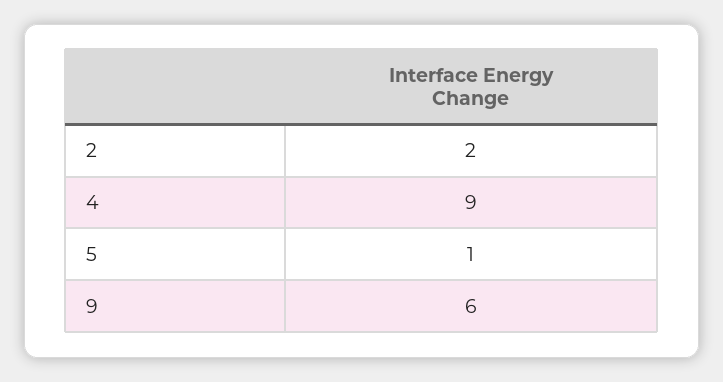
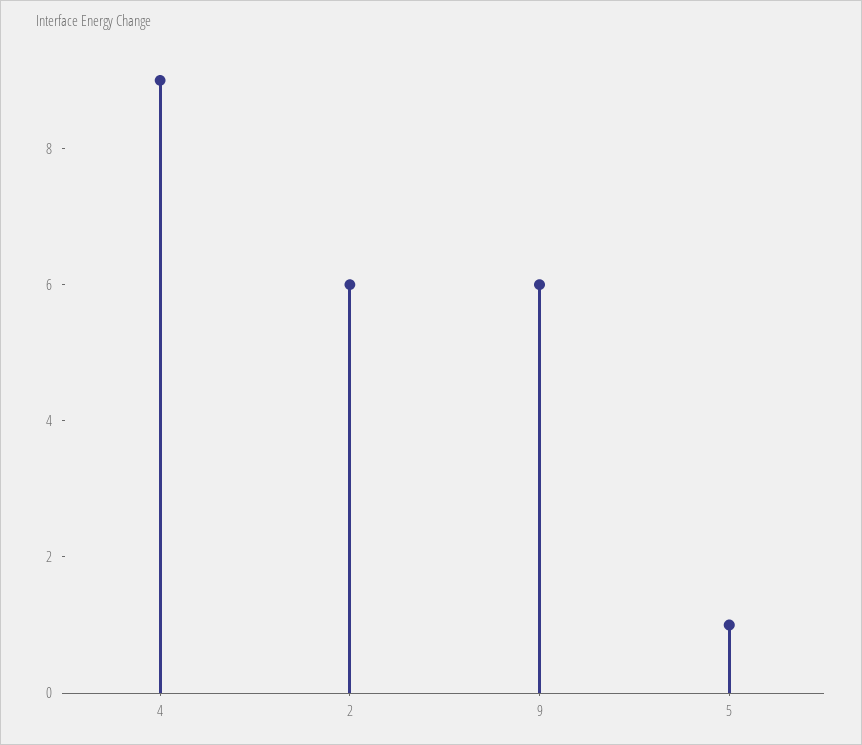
2: 2 -> 6

